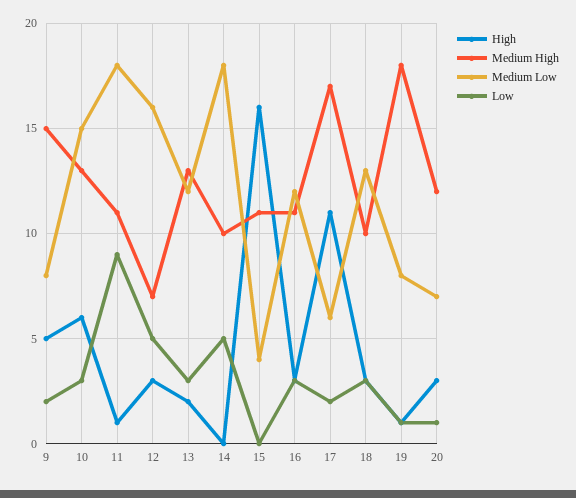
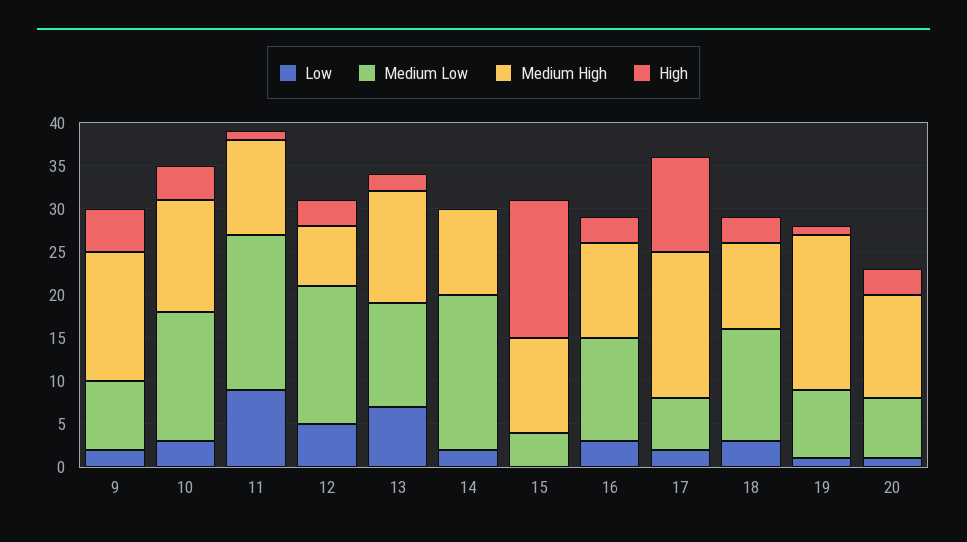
High, 10: 6 -> 4
Low, 13: 3 -> 7
Low, 14: 5 -> 2

